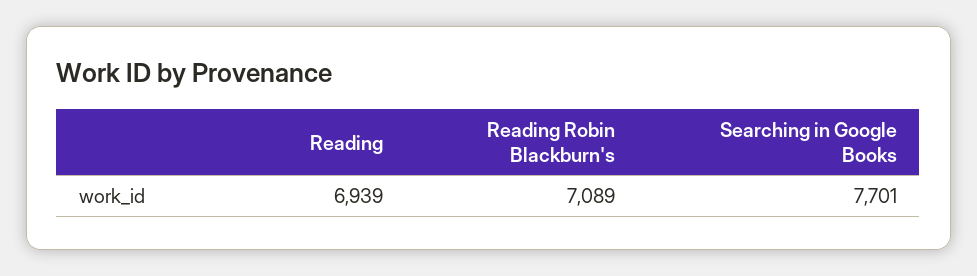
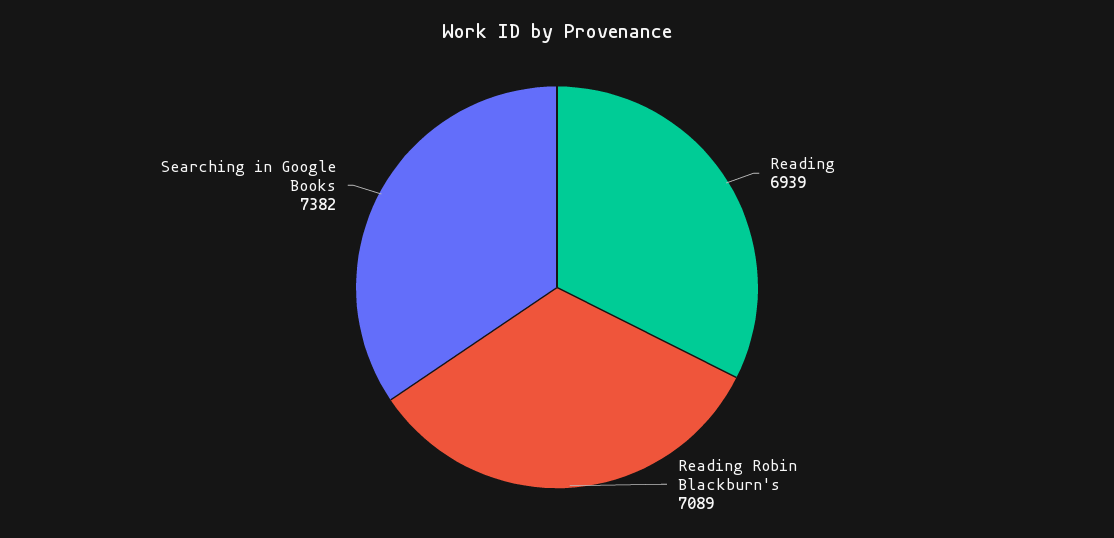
Searching in Google Books: 7701 -> 7382

